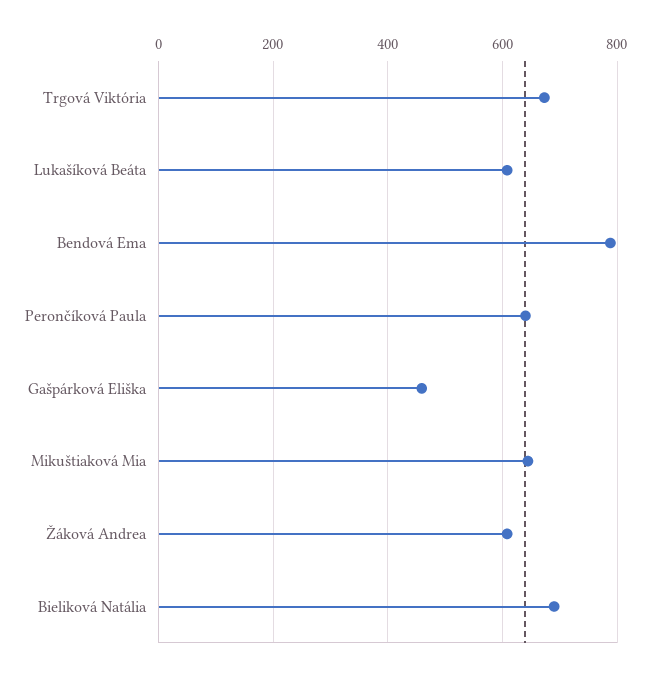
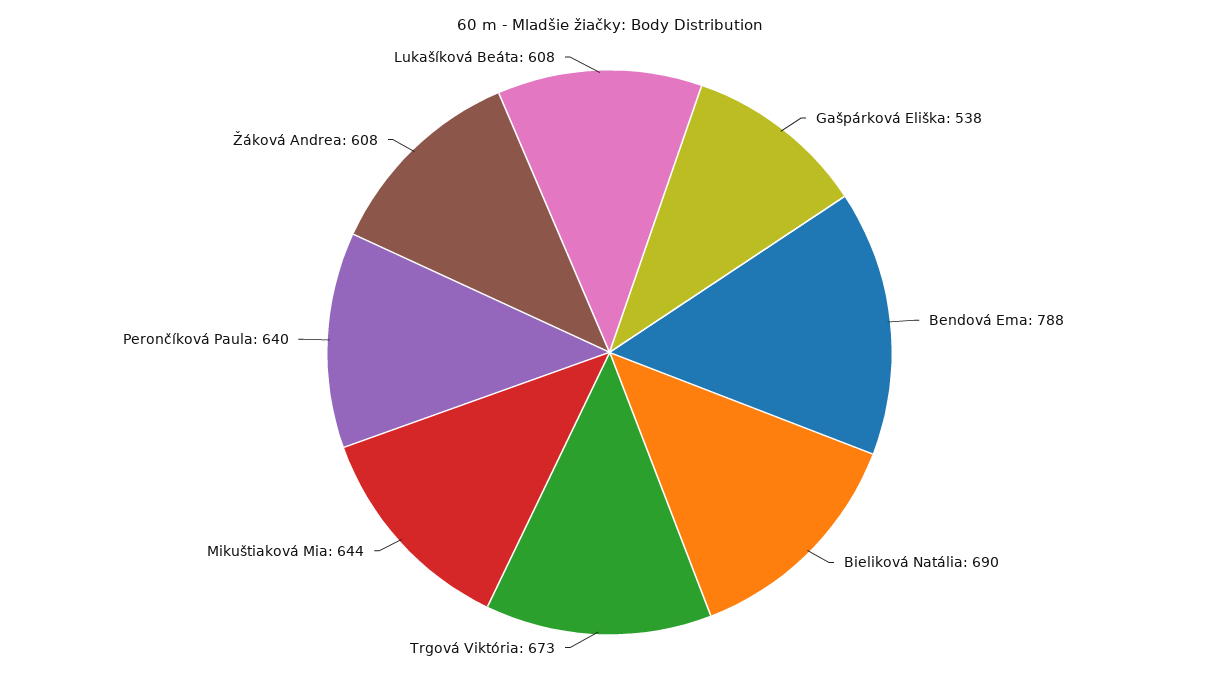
Gašpárková Eliška: 460 -> 538

